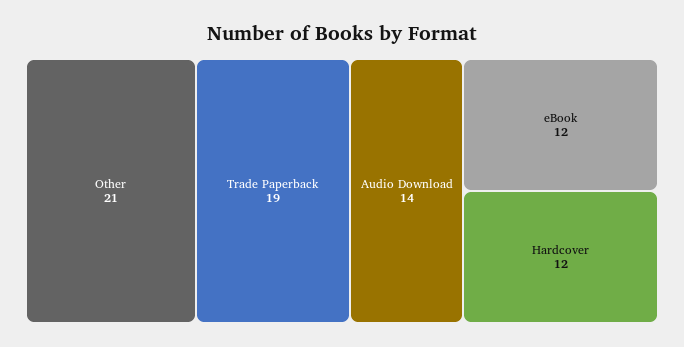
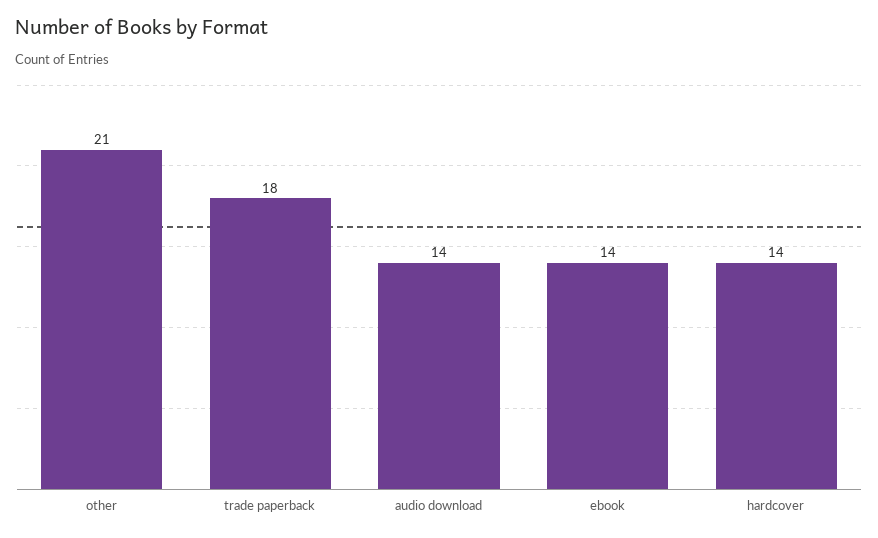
Trade Paperback: 19 -> 18
eBook: 12 -> 14
Hardcover: 12 -> 14

